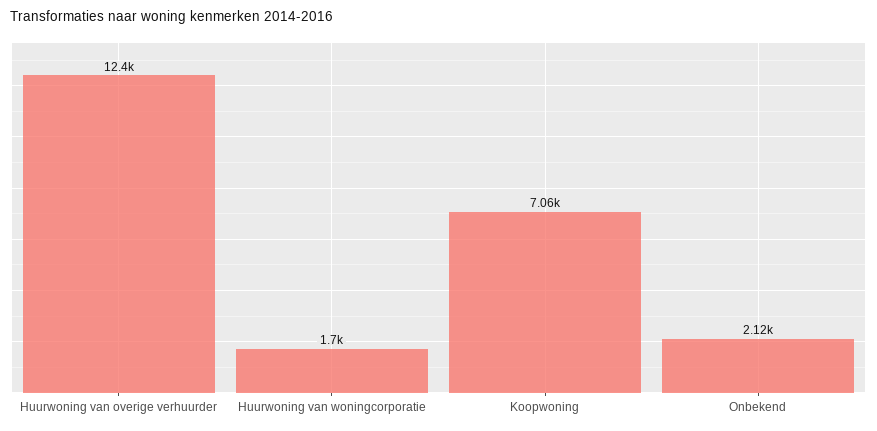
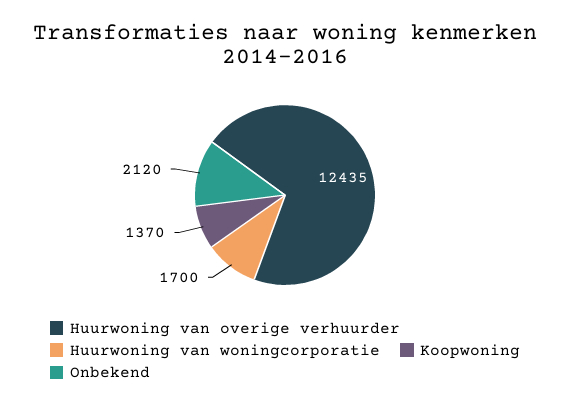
Koopwoning: 7060 -> 1370

